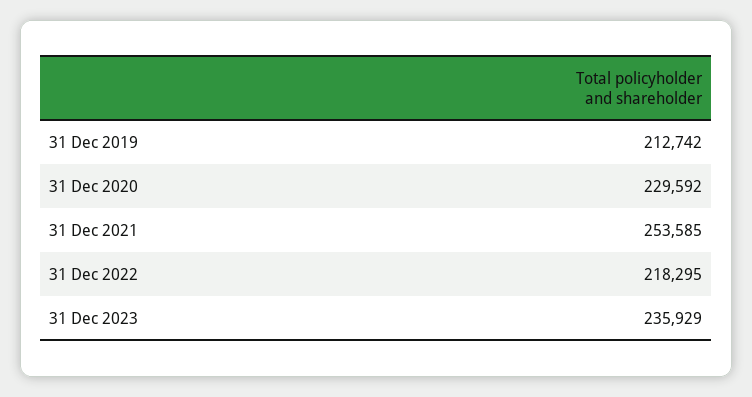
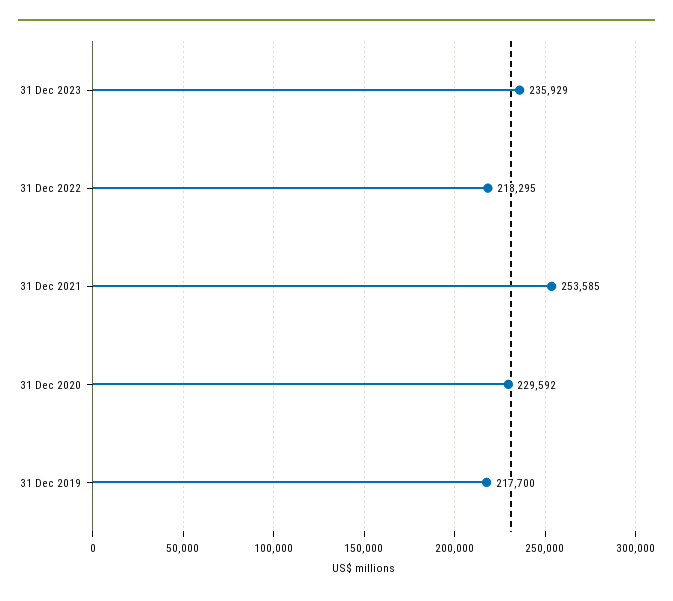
31 Dec 2019: 212742 -> 217700

